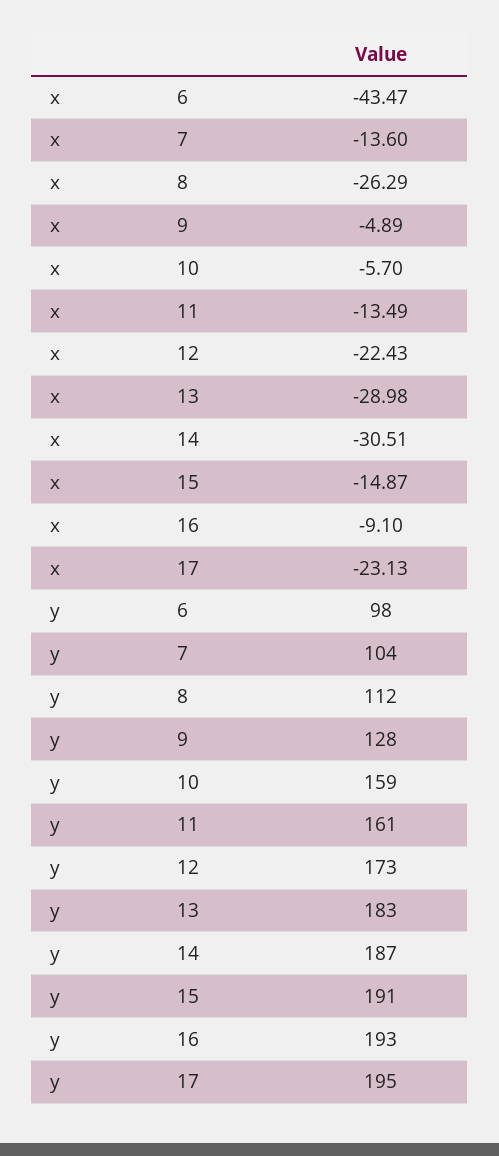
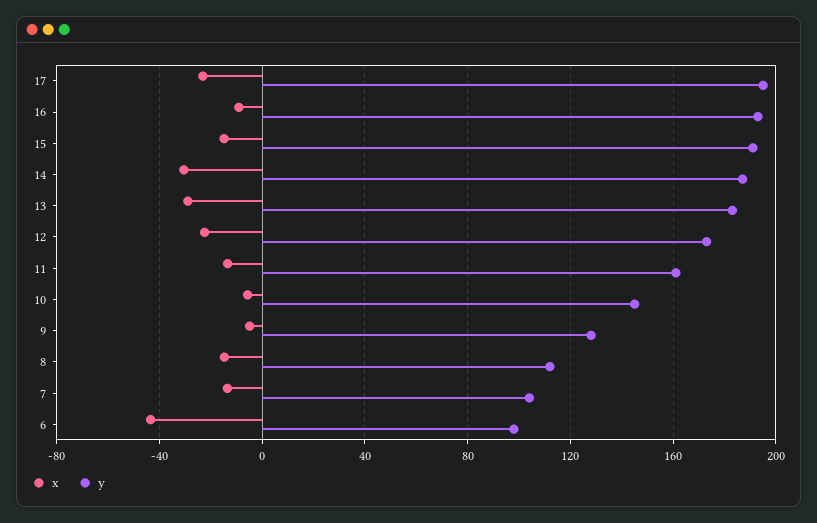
x, 8: -26.29 -> -15
y, 10: 159 -> 145

